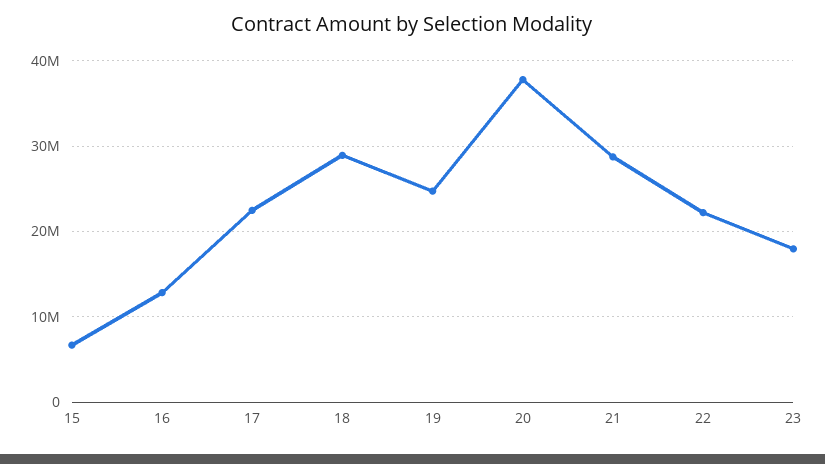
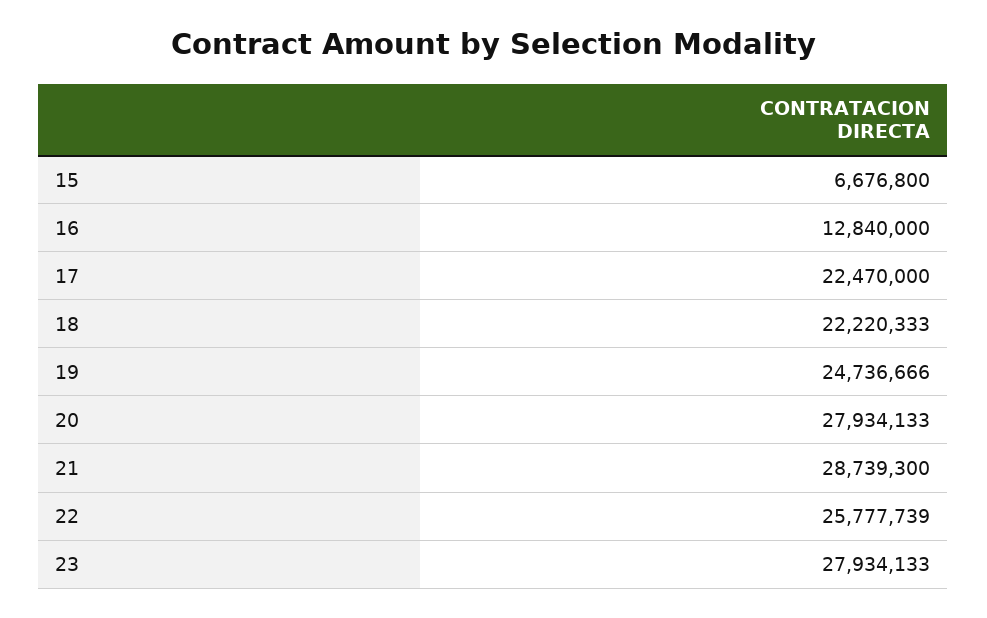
18: 29000000 -> 22220333
20: 38000000 -> 27934133
22: 22000000 -> 25777739
23: 18000000 -> 27934133

